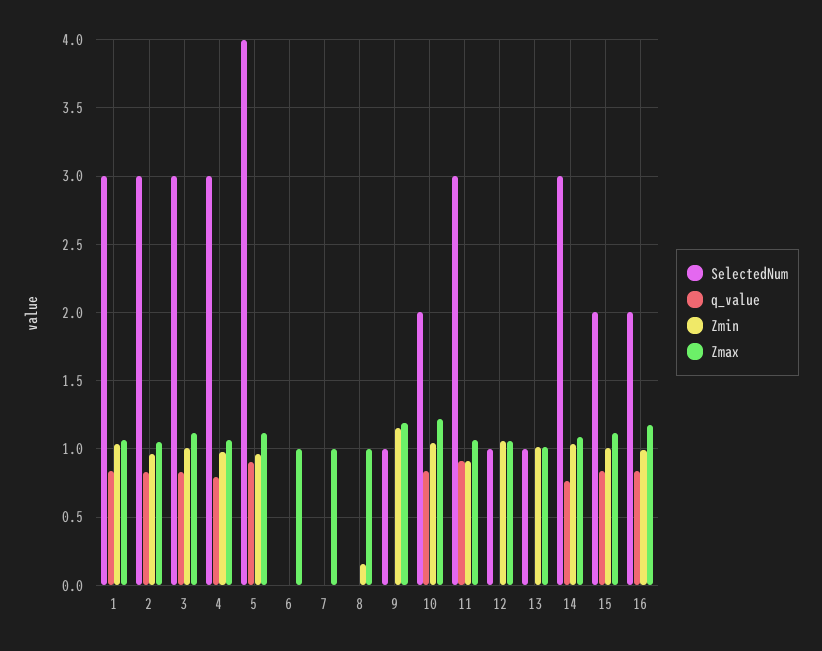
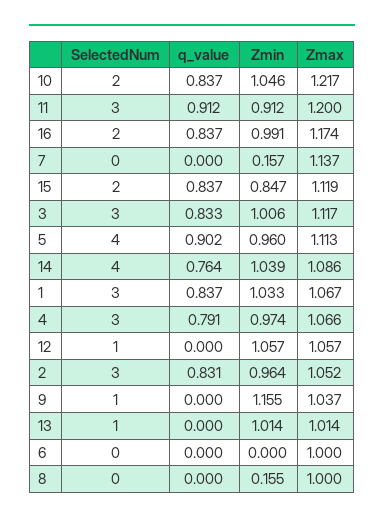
Zmin, 7: 0 -> 0.157
Zmax, 7: 1 -> 1.137
Zmax, 9: 1.2 -> 1.037
Zmax, 11: 1.05 -> 1.2
SelectedNum, 14: 3 -> 4
Zmin, 15: 1 -> 0.847

